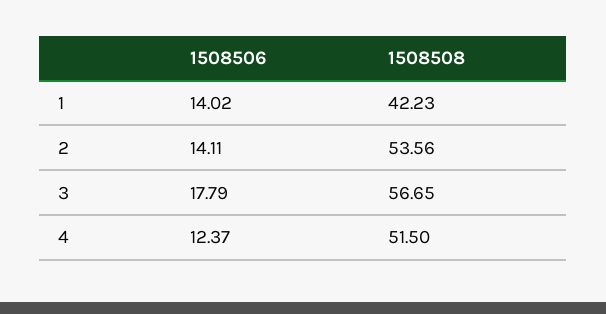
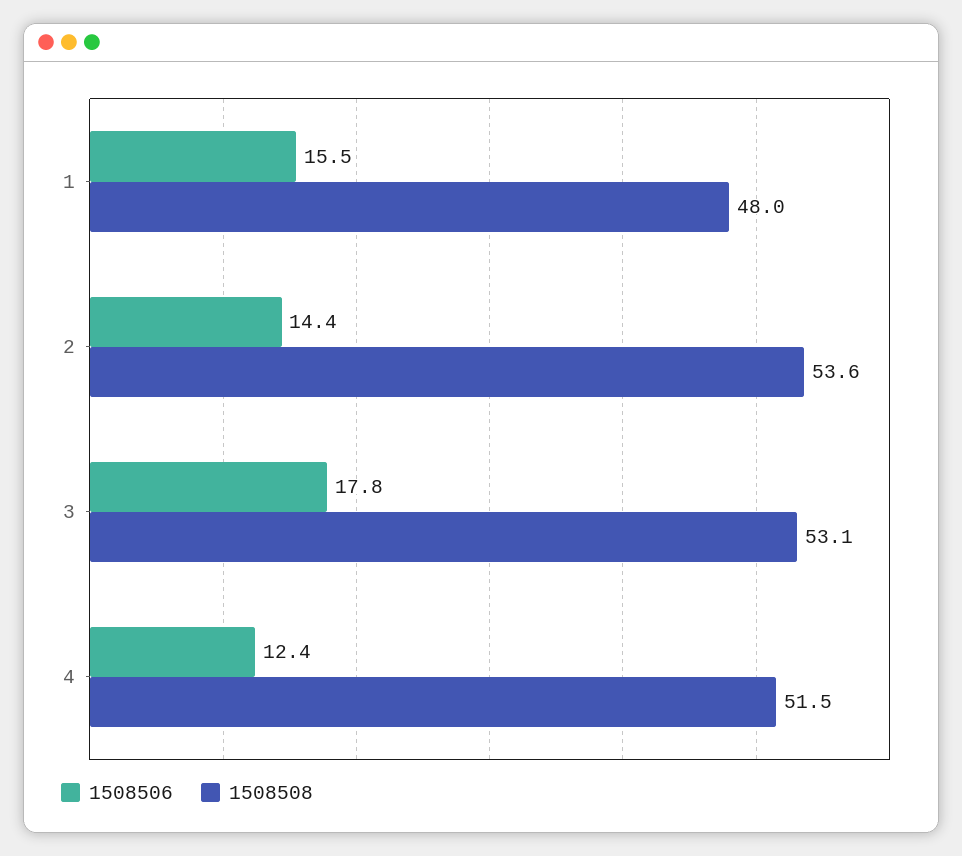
1508506, 1: 14.02 -> 15.5
1508508, 1: 42.23 -> 48
1508506, 2: 14.11 -> 14.4
1508508, 3: 56.65 -> 53.1

